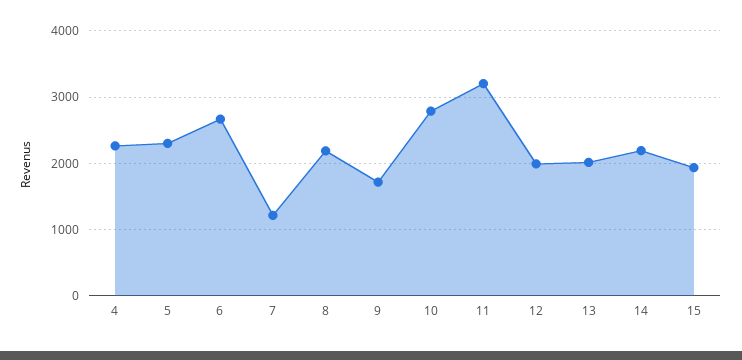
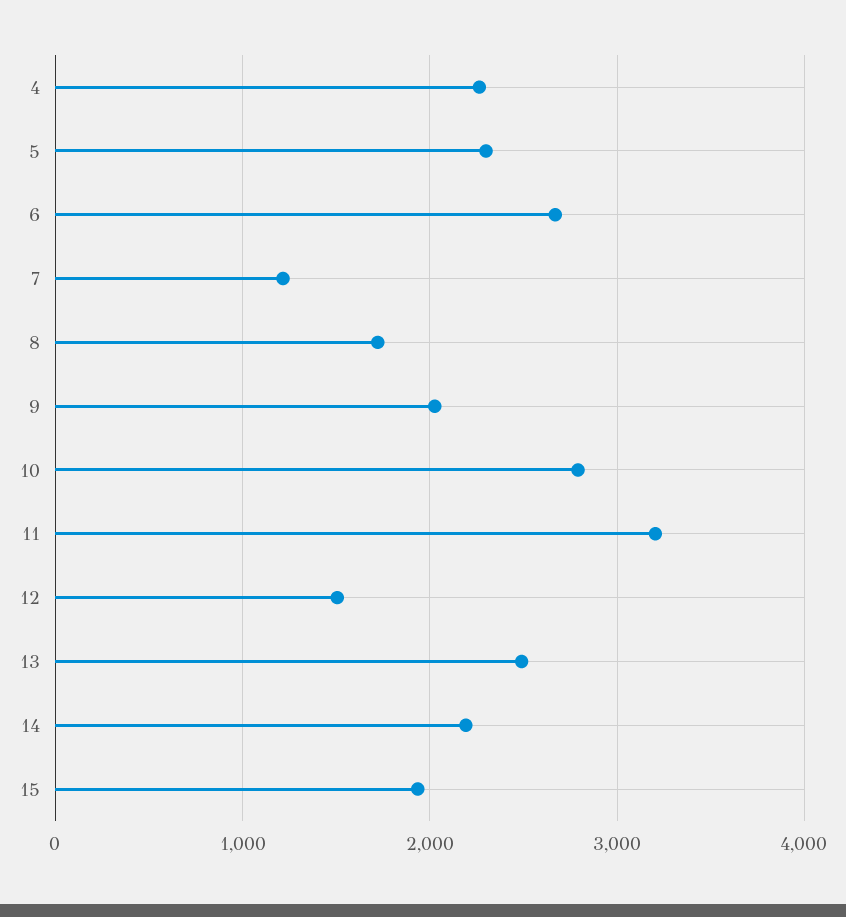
8: 2200 -> 1700
9: 1700 -> 2000
12: 2000 -> 1500
13: 2000 -> 2500

